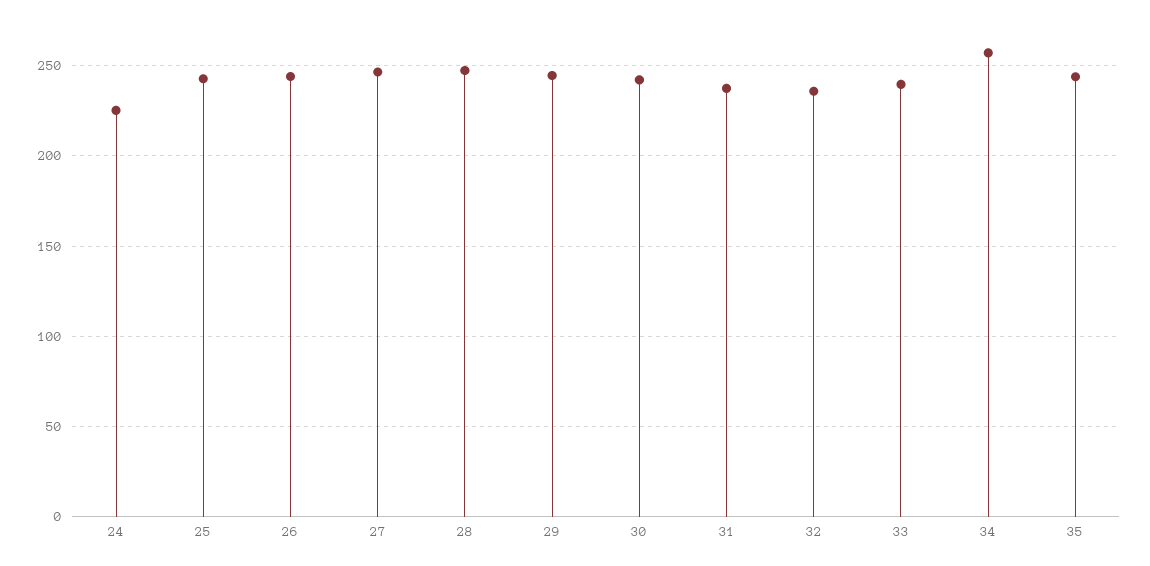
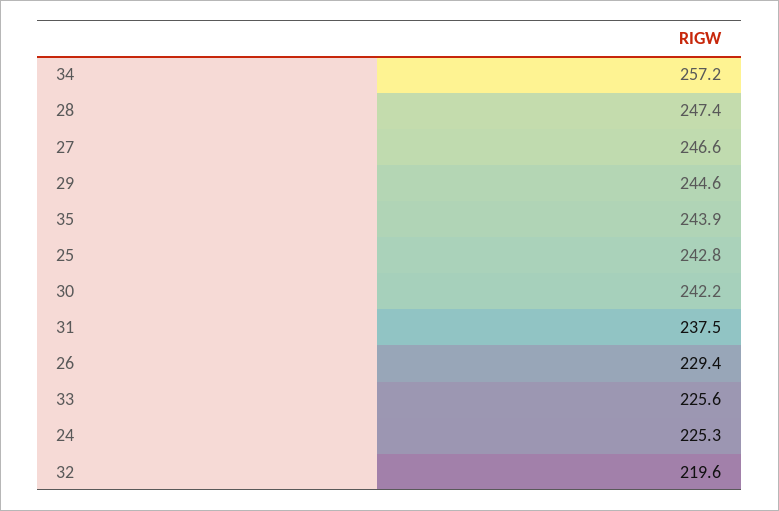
26: 245 -> 229.4
32: 235 -> 219.6
33: 240 -> 225.6

